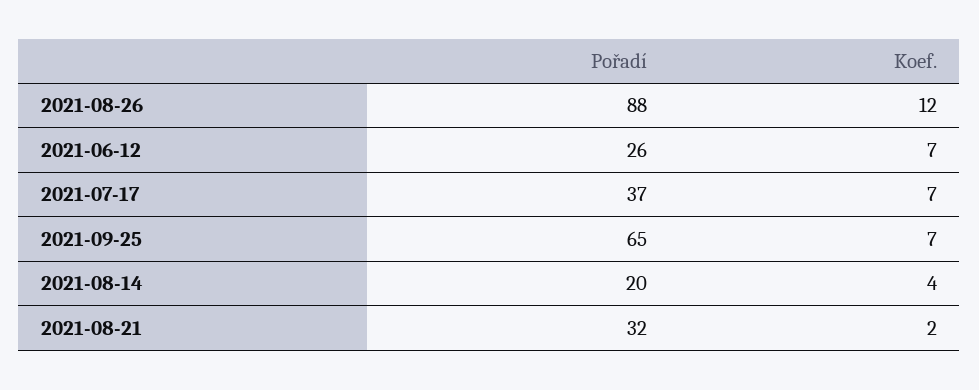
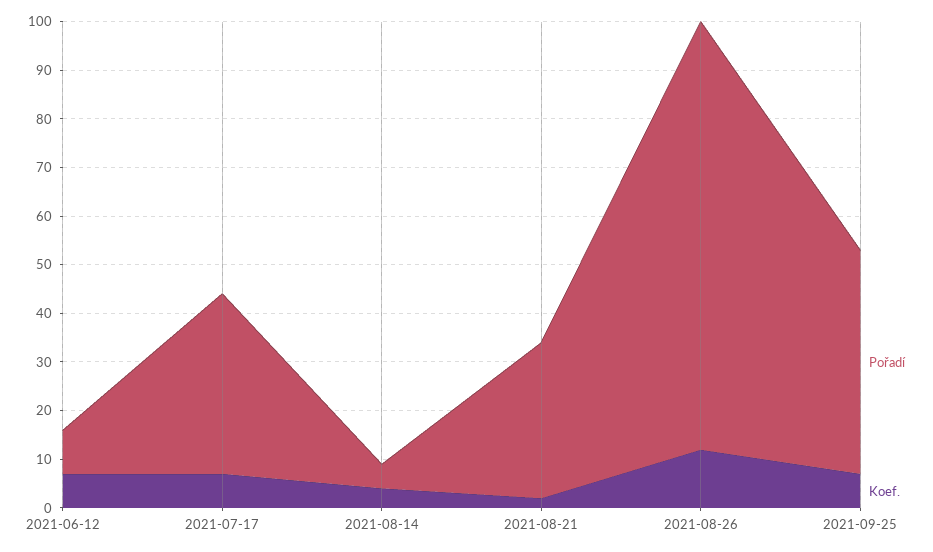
Pořadí, 2021-06-12: 26 -> 10
Pořadí, 2021-09-25: 65 -> 45
Pořadí, 2021-08-14: 20 -> 5

